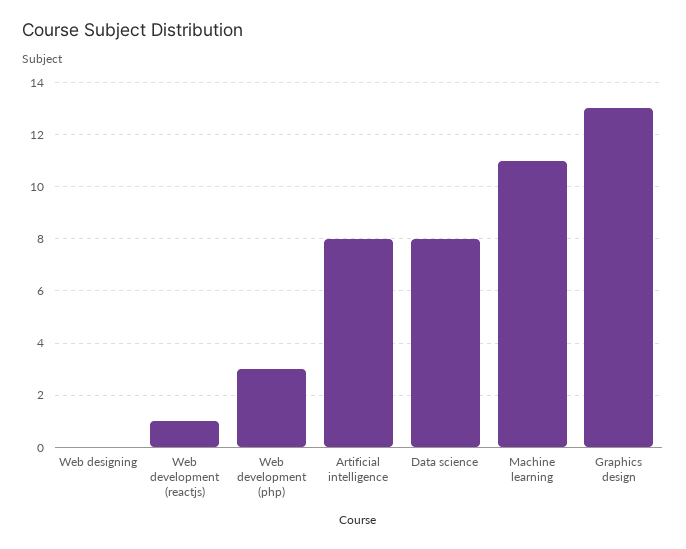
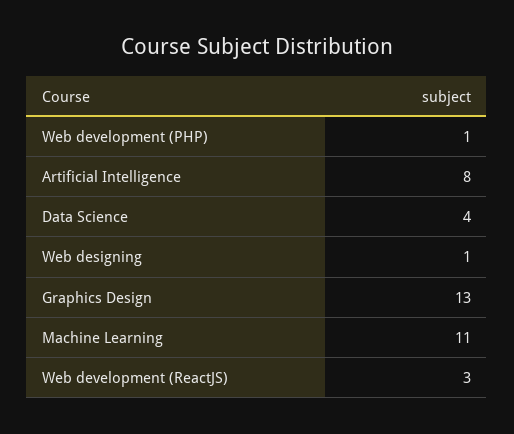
Web designing: 0 -> 1
Web development (reactjs): 1 -> 3
Web development (php): 3 -> 1
Data science: 8 -> 4

